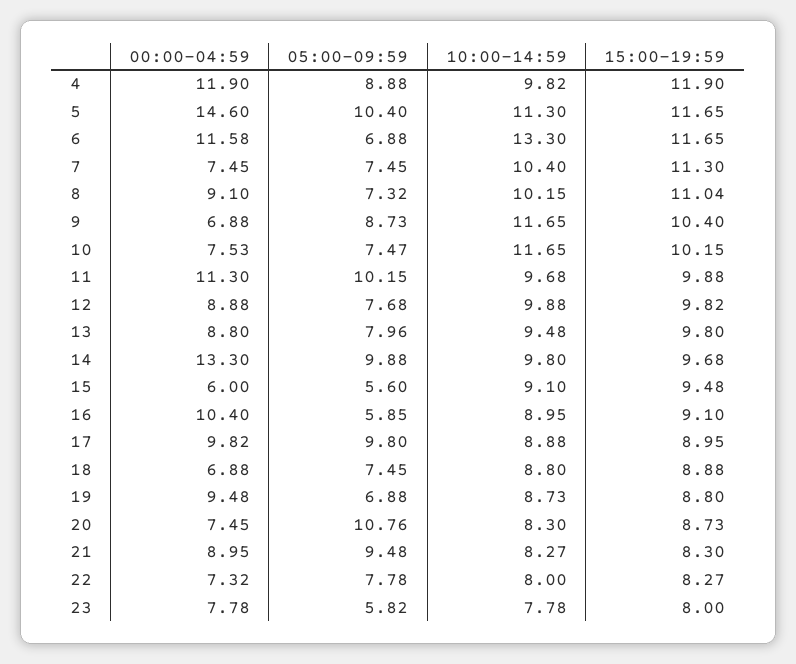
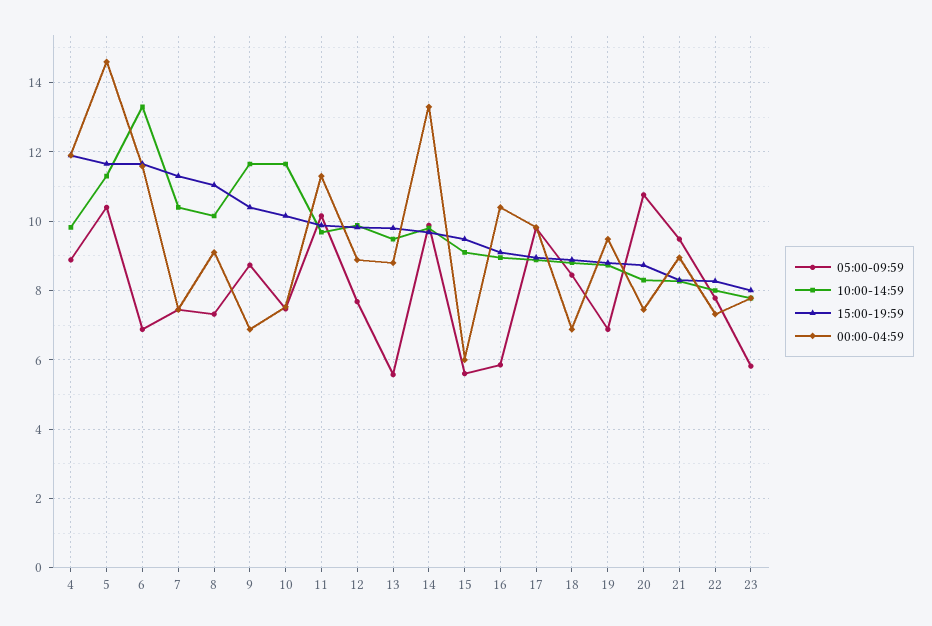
05:00-09:59, 13: 7.96 -> 5.6
05:00-09:59, 18: 7.45 -> 8.4

